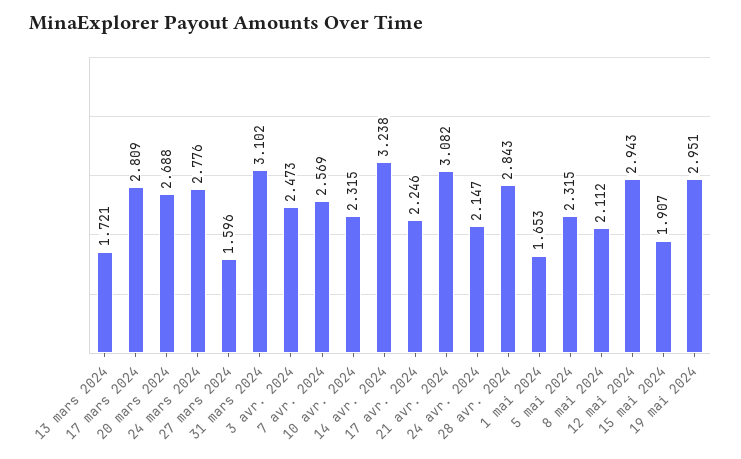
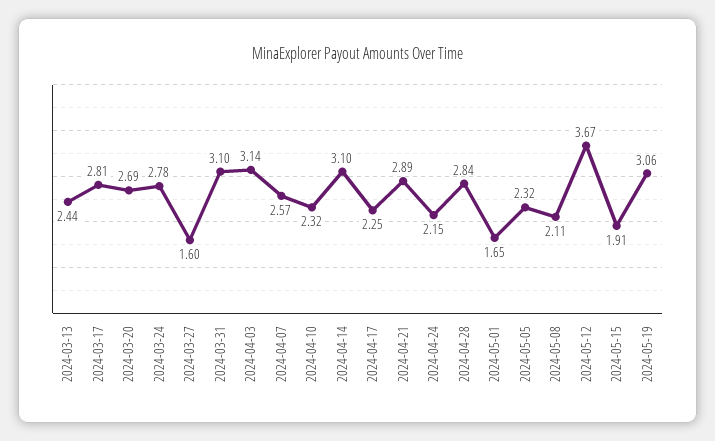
13 mars 2024: 1.721 -> 2.44
3 avr. 2024: 2.473 -> 3.14
14 avr. 2024: 3.238 -> 3.1
21 avr. 2024: 3.082 -> 2.89
12 mai 2024: 2.943 -> 3.67
19 mai 2024: 2.951 -> 3.06

